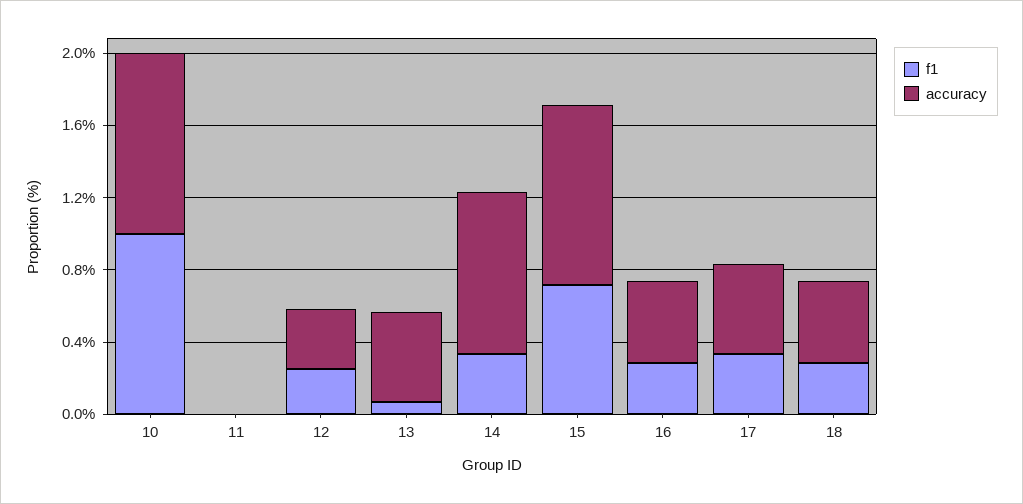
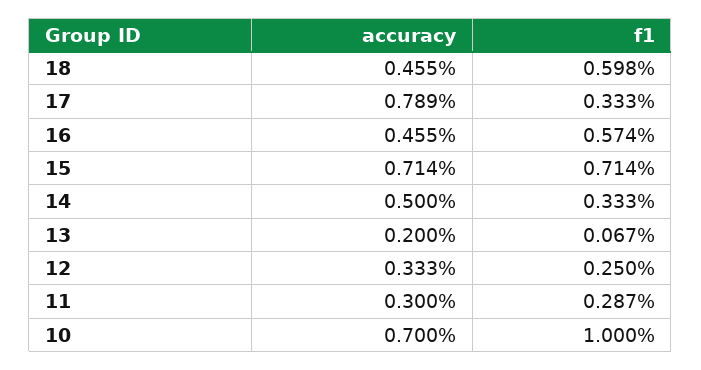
accuracy, 10: 1 -> 0.7
f1, 11: 0 -> 0.287
accuracy, 11: 0 -> 0.3
accuracy, 13: 0.5 -> 0.2
accuracy, 14: 0.9 -> 0.5
accuracy, 15: 1 -> 0.714
f1, 16: 0.3 -> 0.574
accuracy, 17: 0.5 -> 0.789
f1, 18: 0.3 -> 0.598

